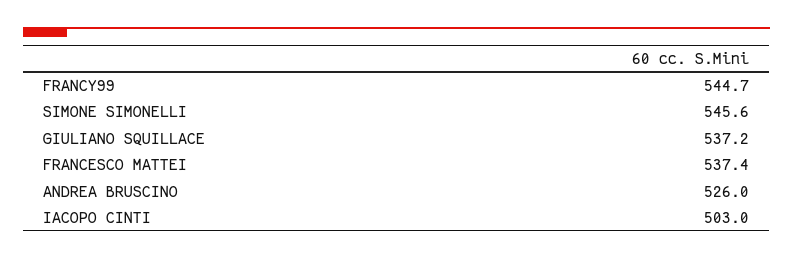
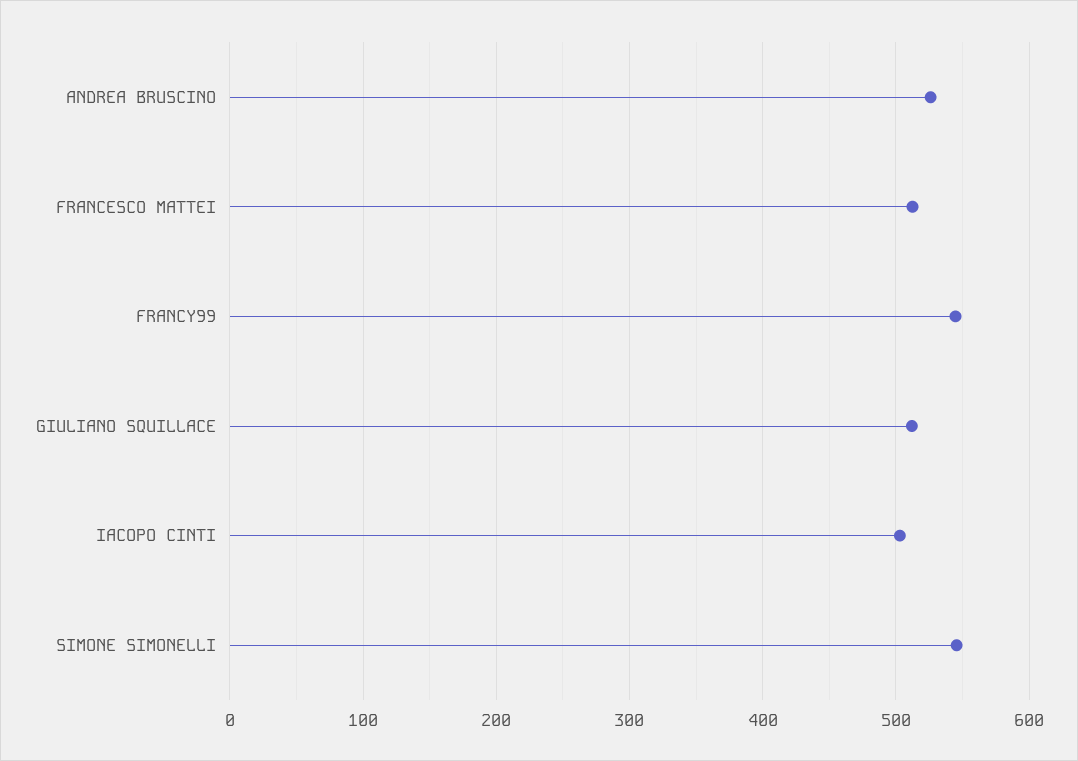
GIULIANO SQUILLACE: 537.2 -> 510
FRANCESCO MATTEI: 537.4 -> 510

